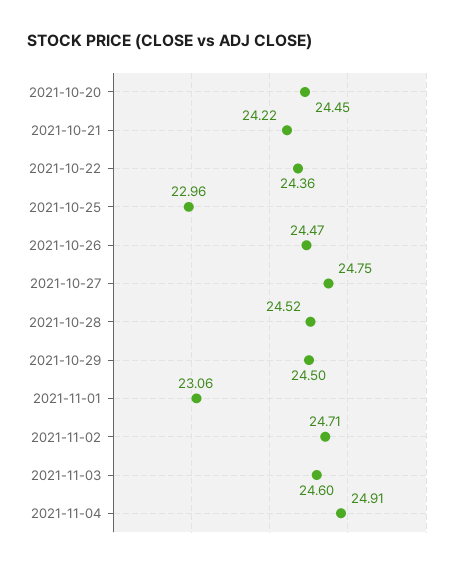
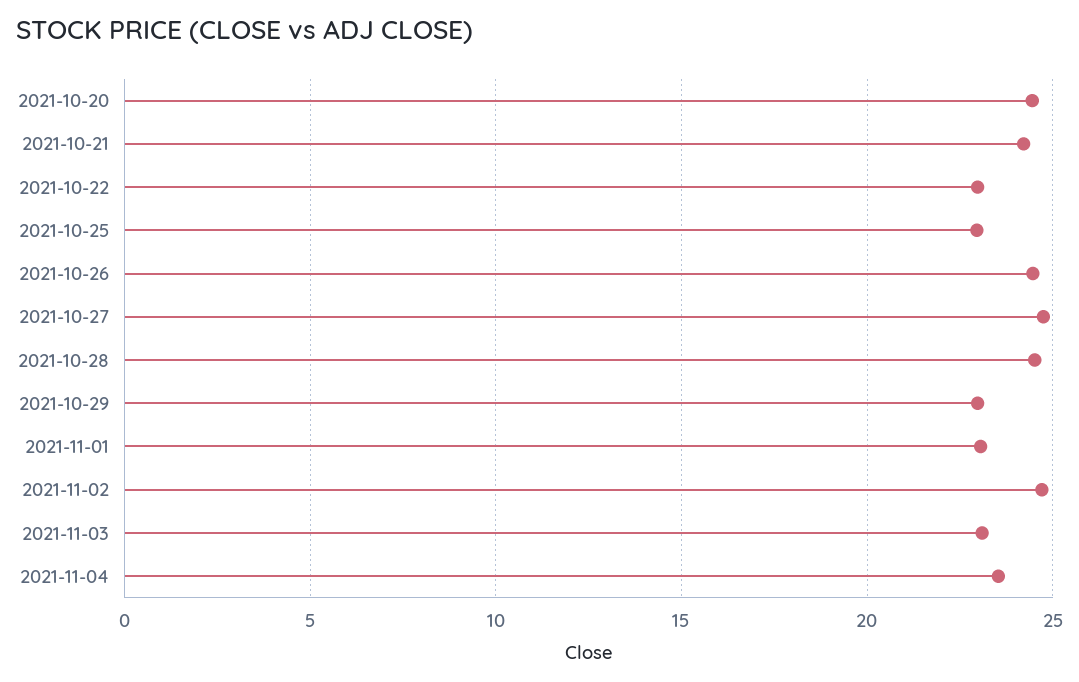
2021-10-22: 24.36 -> 23
2021-10-29: 24.5 -> 23
2021-11-03: 24.6 -> 23
2021-11-04: 24.91 -> 23.5

